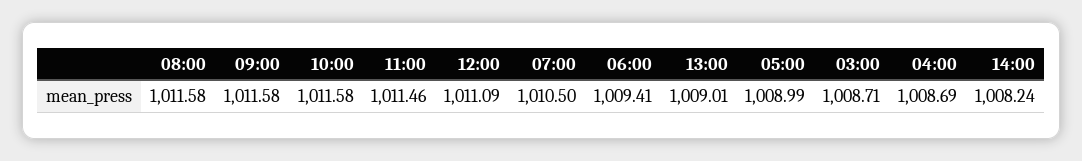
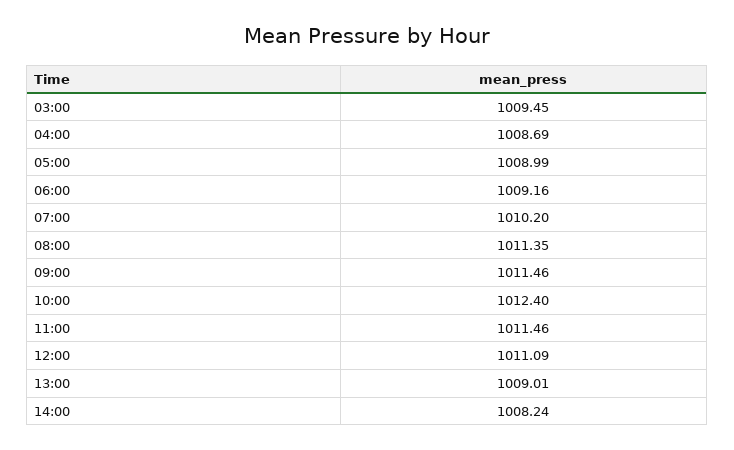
08:00: 1011.58 -> 1011.35
09:00: 1011.58 -> 1011.46
10:00: 1011.58 -> 1012.4
07:00: 1010.5 -> 1010.2
06:00: 1009.41 -> 1009.16
03:00: 1008.71 -> 1009.45

